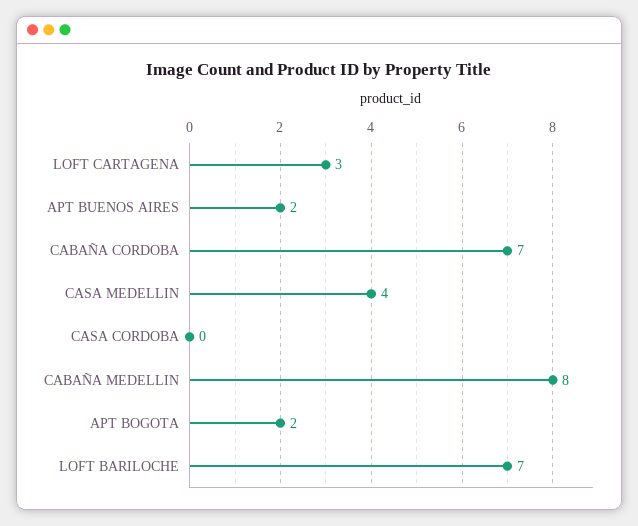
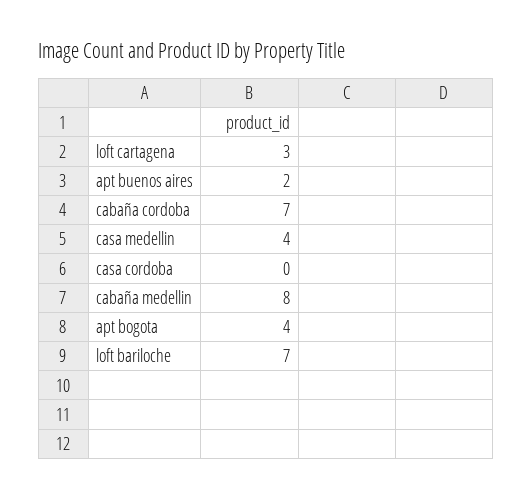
APT BOGOTA: 2 -> 4

